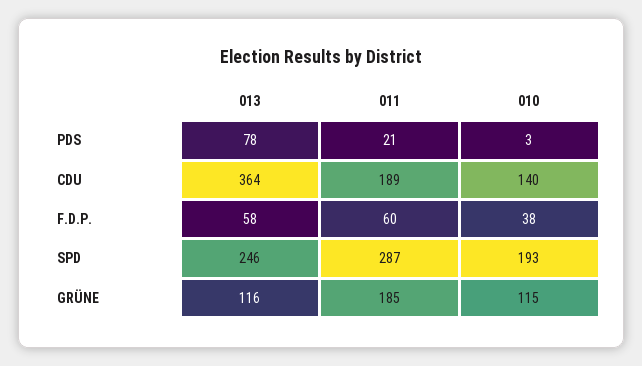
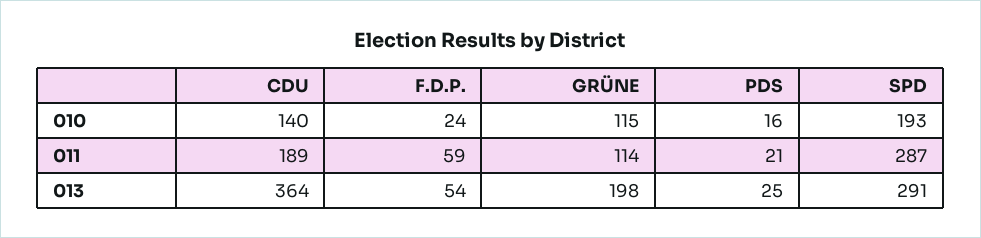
013, PDS: 78 -> 25
010, PDS: 3 -> 16
013, F.D.P.: 58 -> 54
011, F.D.P.: 60 -> 59
010, F.D.P.: 38 -> 24
013, SPD: 246 -> 291
013, GRÜNE: 116 -> 198
011, GRÜNE: 185 -> 114

